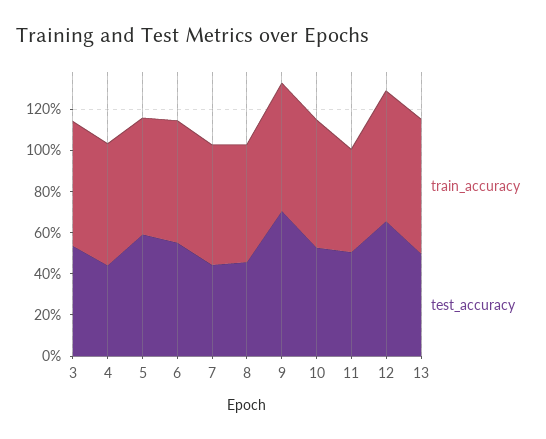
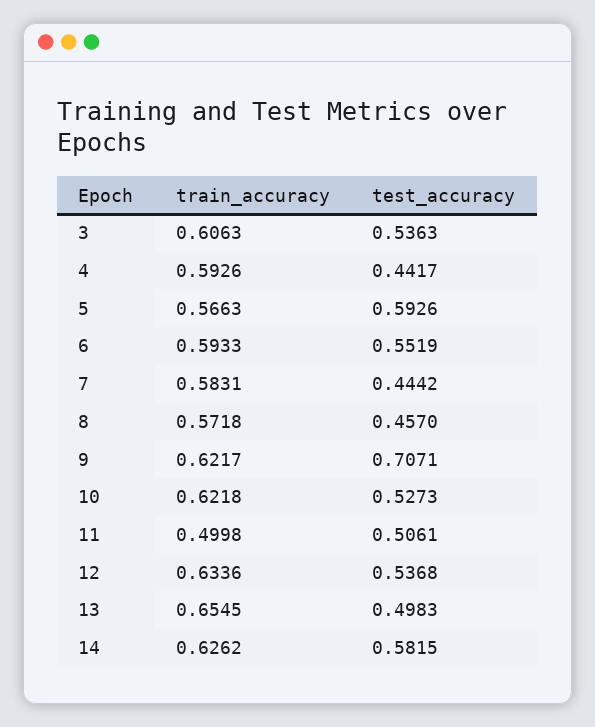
test_accuracy, 12: 0.65 -> 0.5368
train_accuracy, 14: none -> 0.6262
test_accuracy, 14: none -> 0.5815

